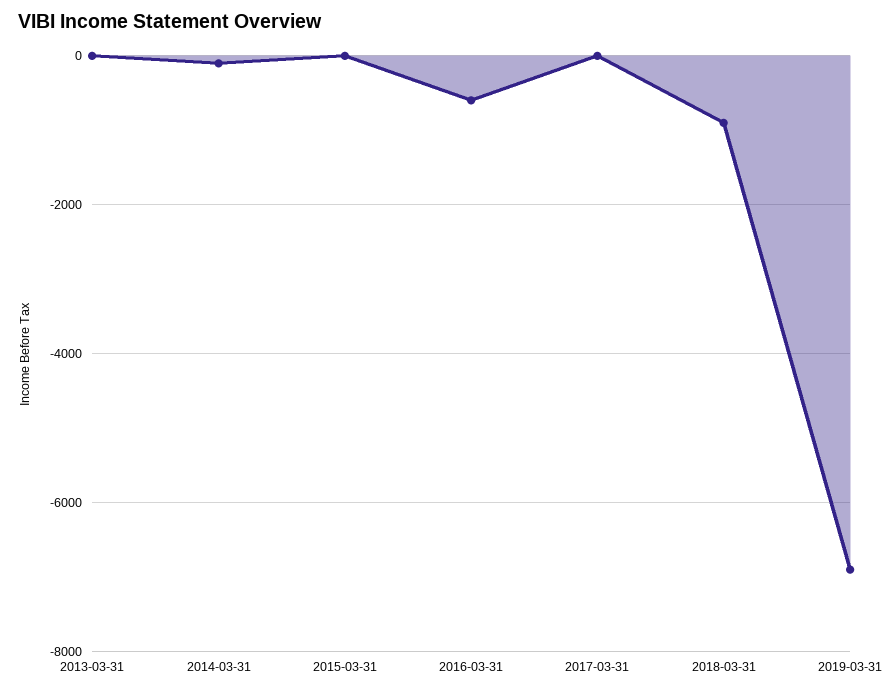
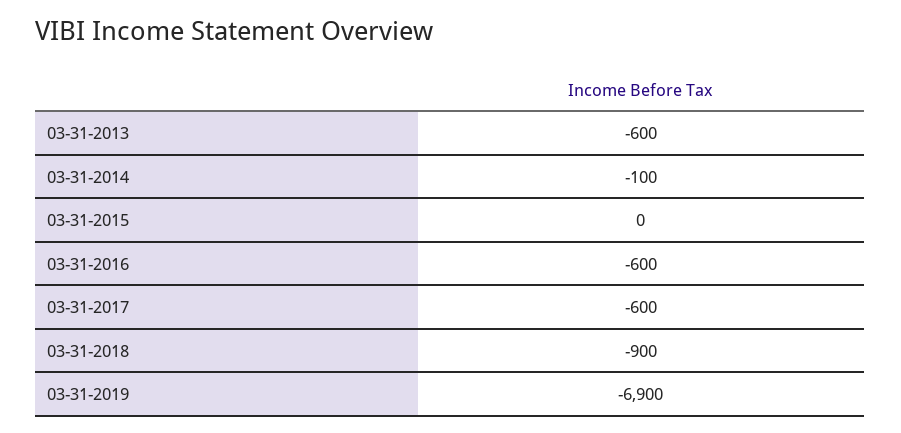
2013-03-31: 0 -> -600
2017-03-31: 0 -> -600

